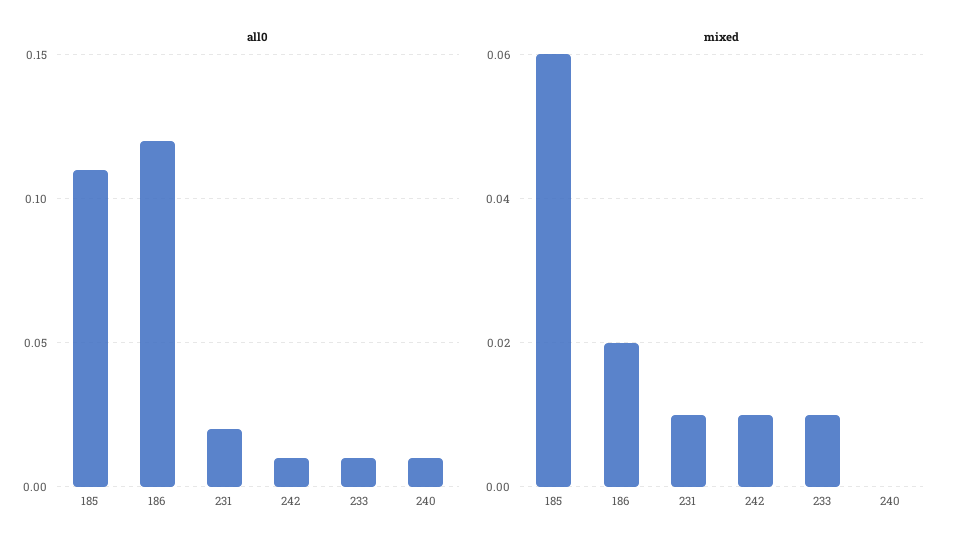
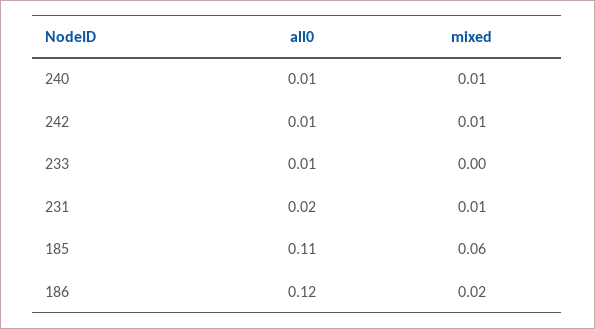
mixed, 233: 0.01 -> 0
mixed, 240: 0 -> 0.01

